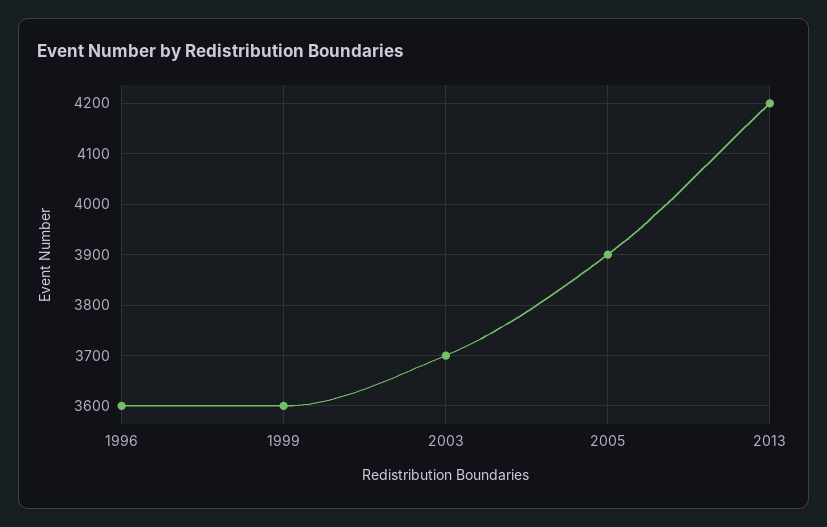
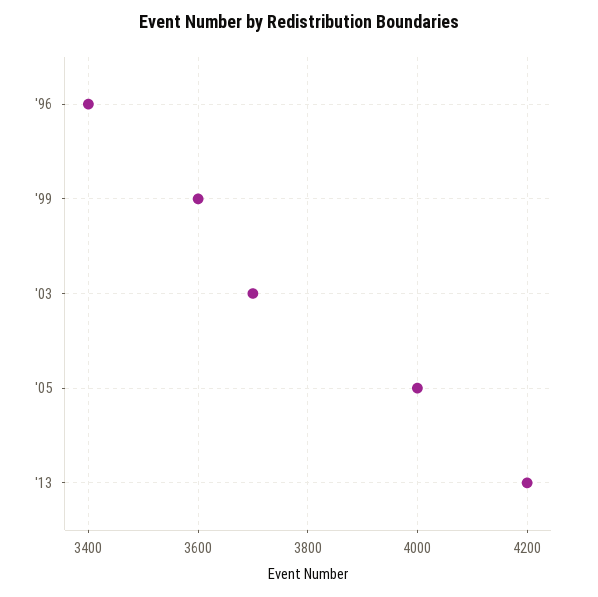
1996: 3600 -> 3400
2005: 3900 -> 4000

